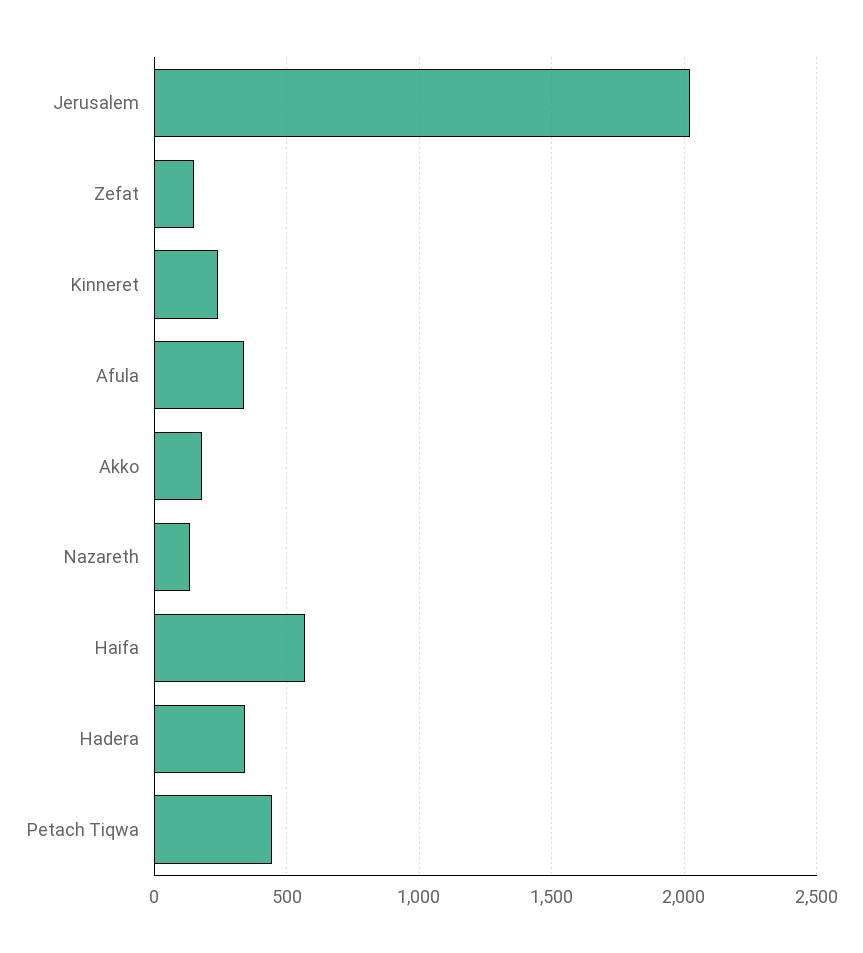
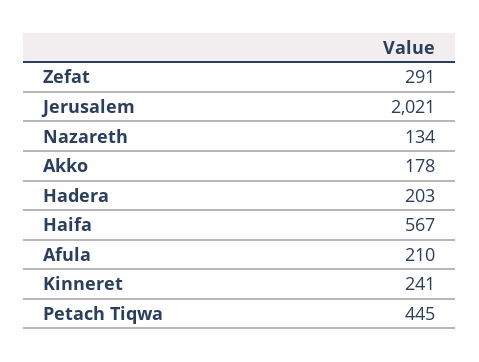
Zefat: 150 -> 291
Afula: 350 -> 210
Hadera: 350 -> 203

